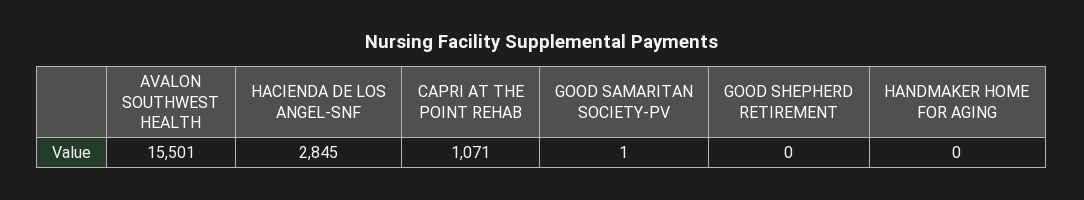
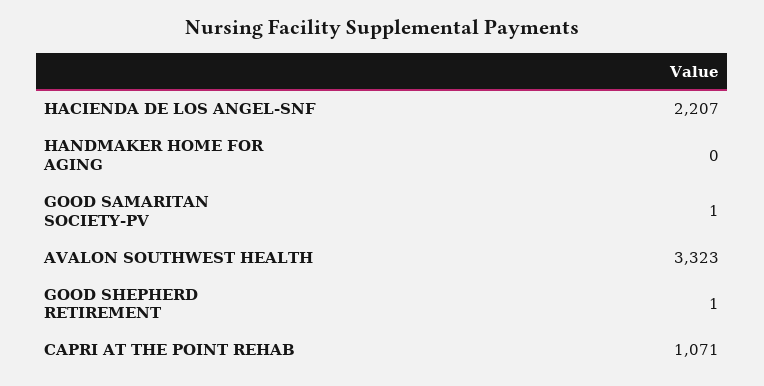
AVALON SOUTHWEST HEALTH: 15501 -> 3323
HACIENDA DE LOS ANGEL-SNF: 2845 -> 2207
GOOD SHEPHERD RETIREMENT: 0 -> 1

